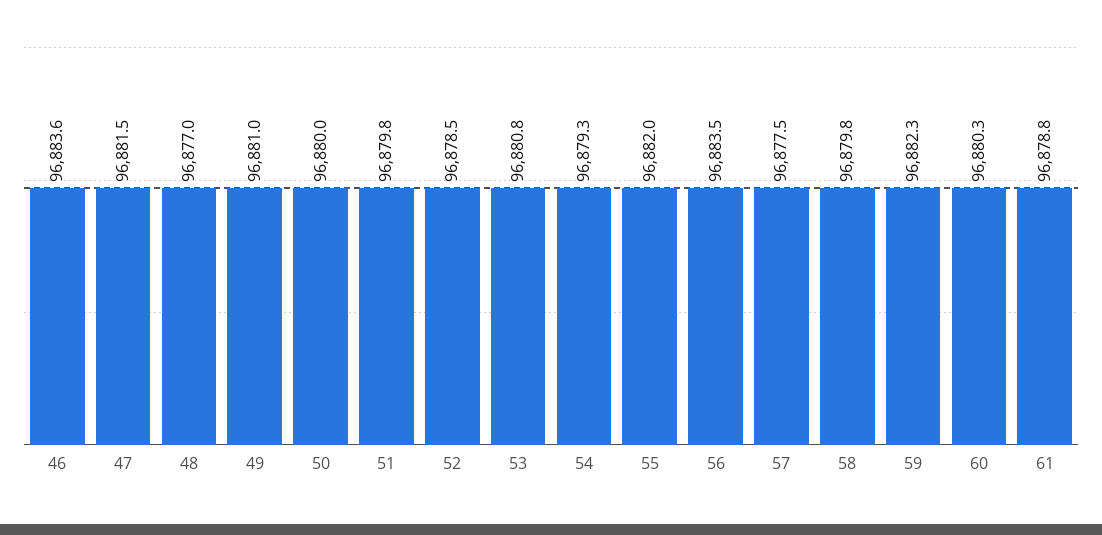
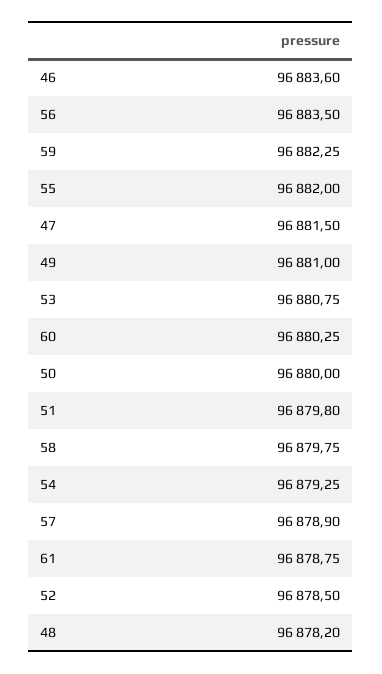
48: 96877 -> 96878.2
57: 96877.5 -> 96878.9

